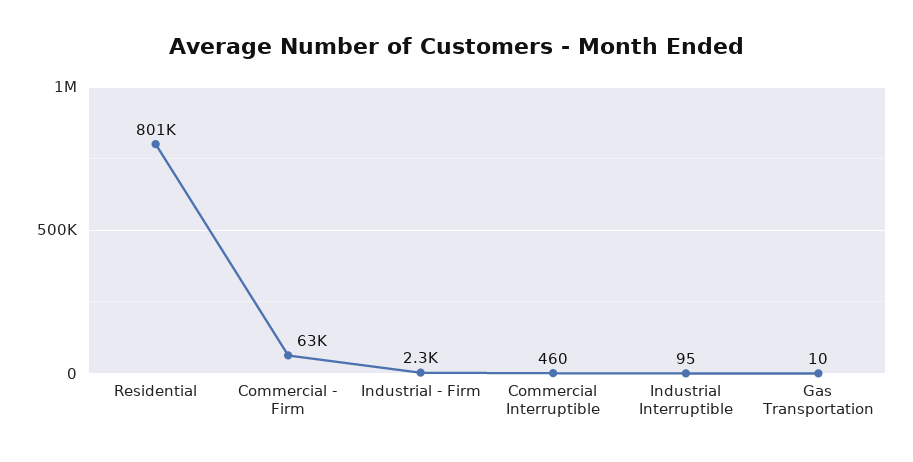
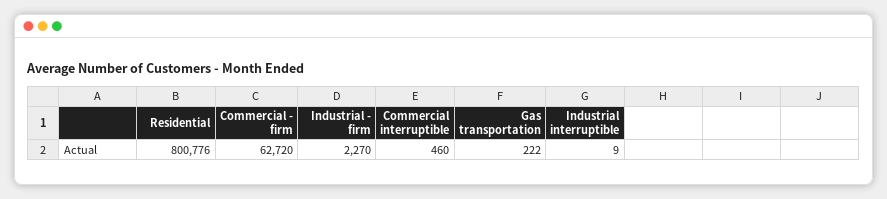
Industrial Interruptible: 95 -> 9
Gas Transportation: 10 -> 222

